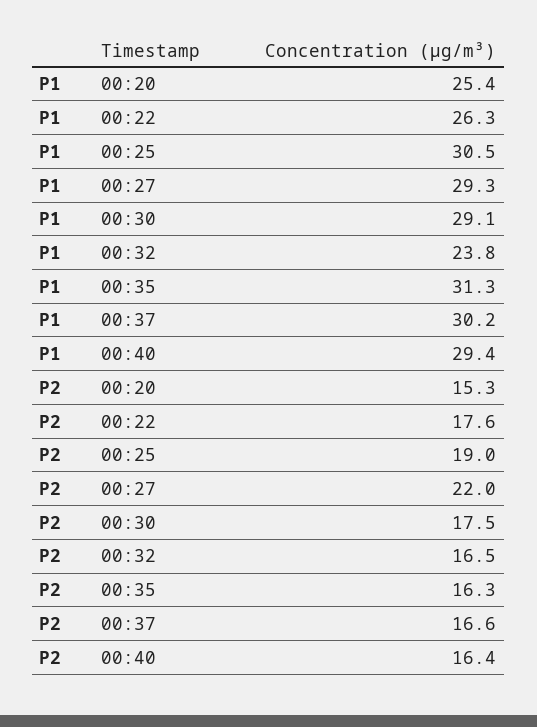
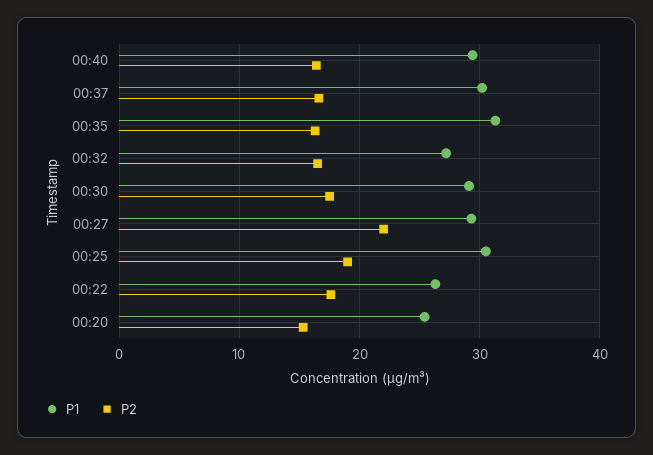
P1, 00:32: 23.8 -> 27

